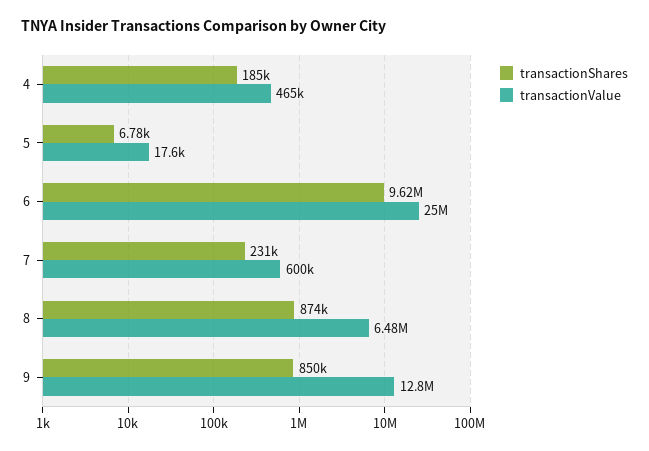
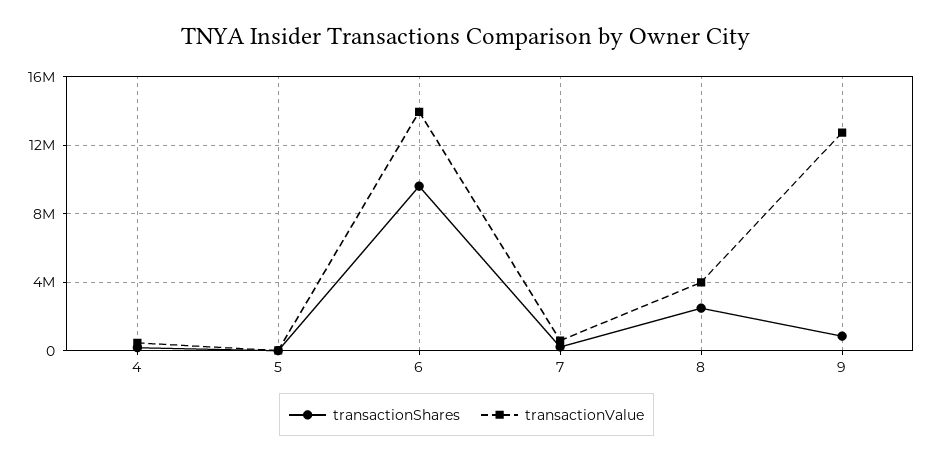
transactionValue, 6: 25000000 -> 14000000
transactionShares, 8: 874000 -> 2500000
transactionValue, 8: 6480000 -> 4000000

